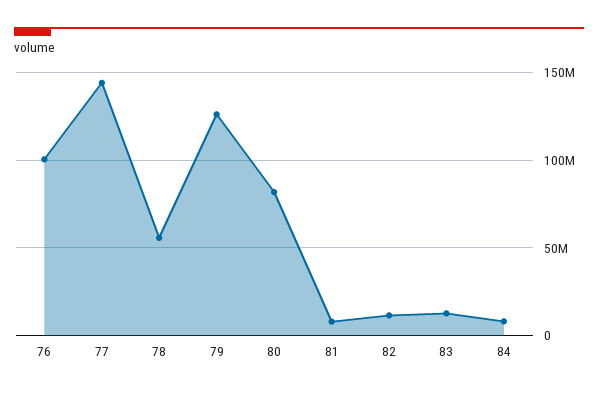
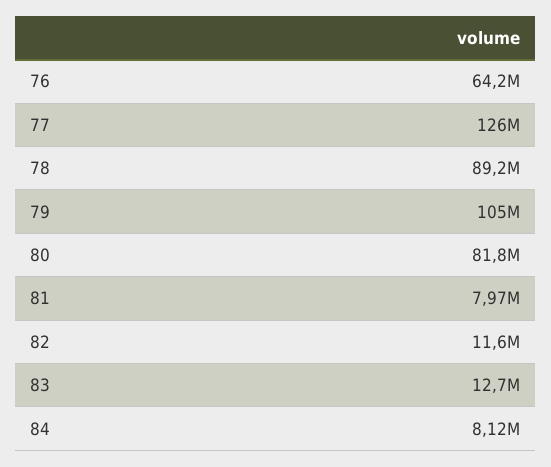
76: 100000000 -> 64200000
77: 145000000 -> 126000000
78: 55000000 -> 89200000
79: 125000000 -> 105000000

